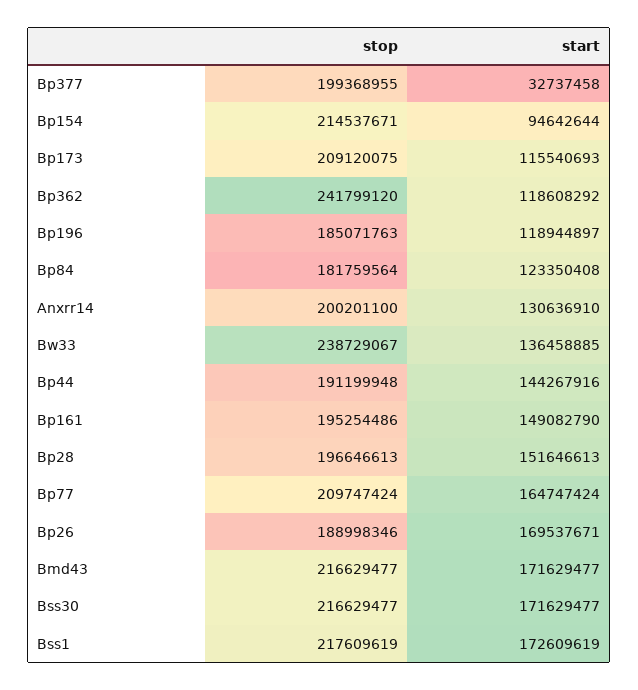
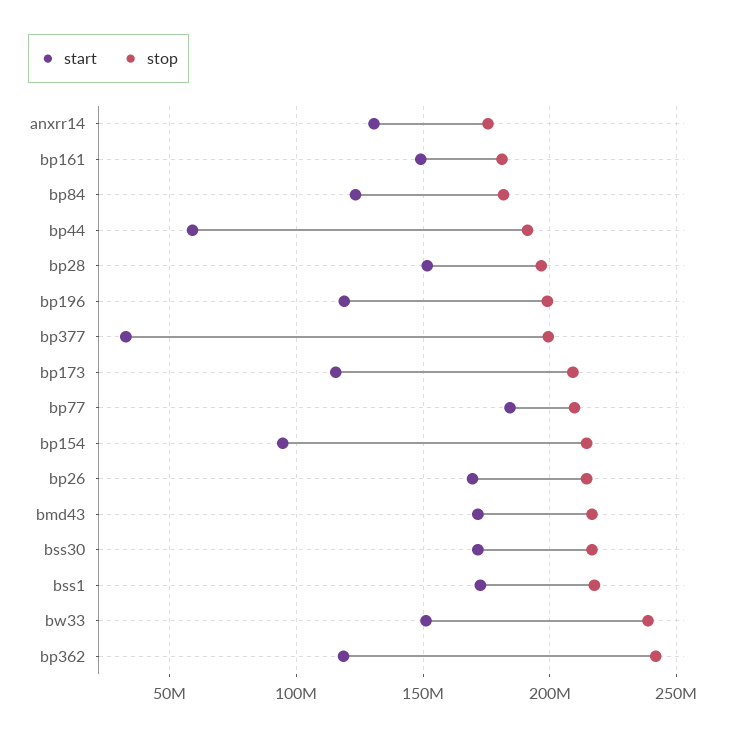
stop, Bp196: 185071763 -> 200000000
stop, Anxrr14: 200201100 -> 175000000
start, Bw33: 136458885 -> 150000000
start, Bp44: 144267916 -> 60000000
stop, Bp161: 195254486 -> 180000000
start, Bp77: 164747424 -> 185000000
stop, Bp26: 188998346 -> 215000000

